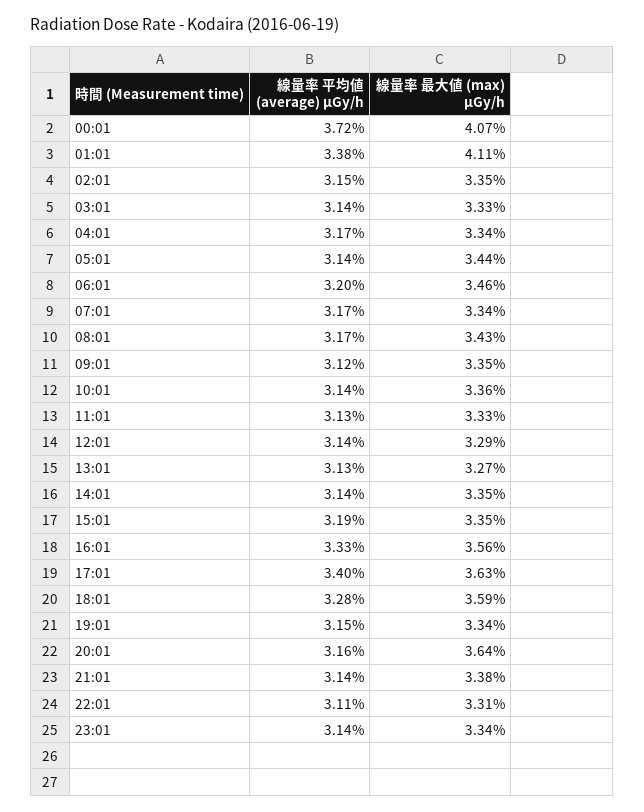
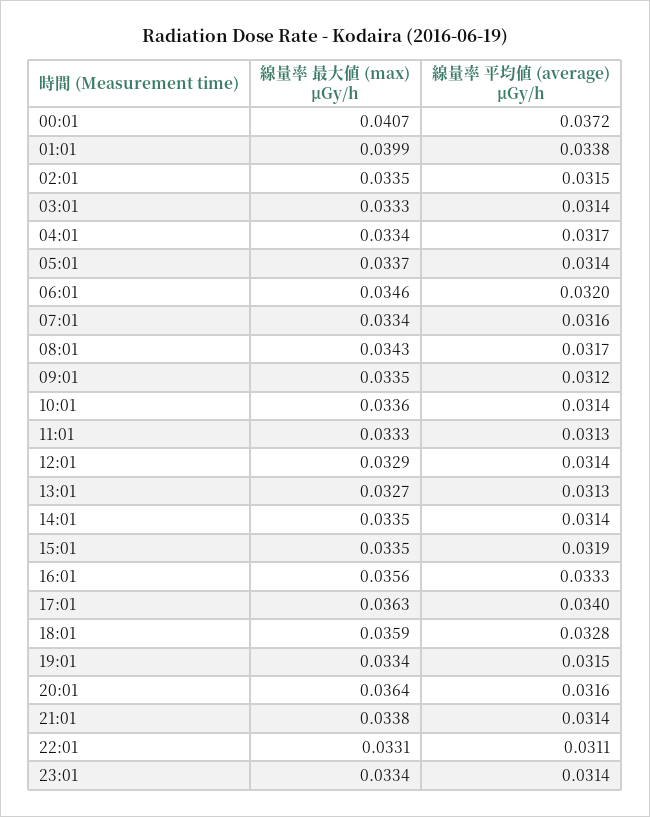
線量率 最大値 (max) μGy/h, 01:01: 0.0411 -> 0.0399
線量率 最大値 (max) μGy/h, 05:01: 0.0344 -> 0.0337
線量率 平均値 (average) μGy/h, 07:01: 0.0317 -> 0.0316

